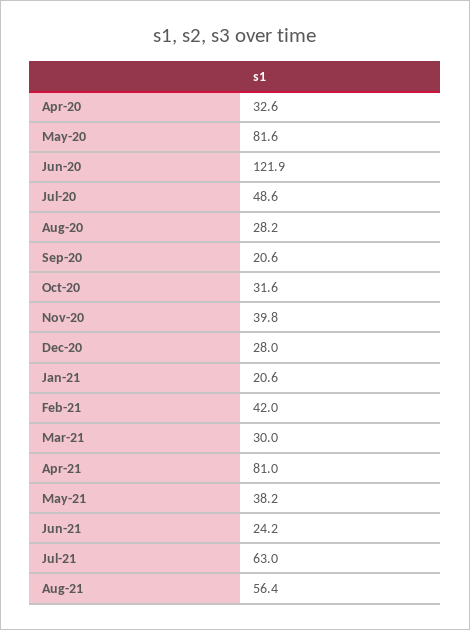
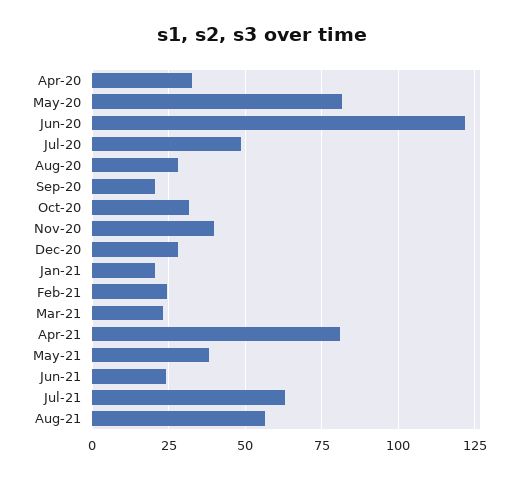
Feb-21: 42 -> 25
Mar-21: 30 -> 22.5

